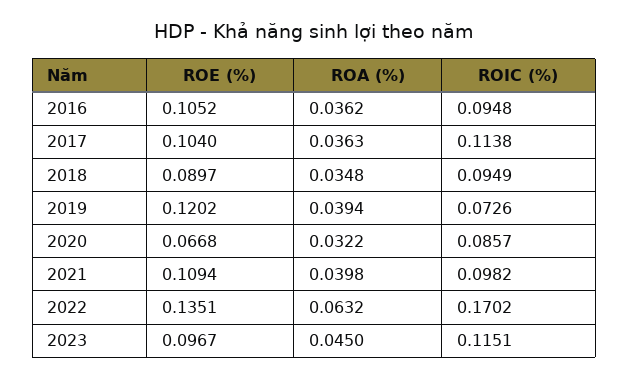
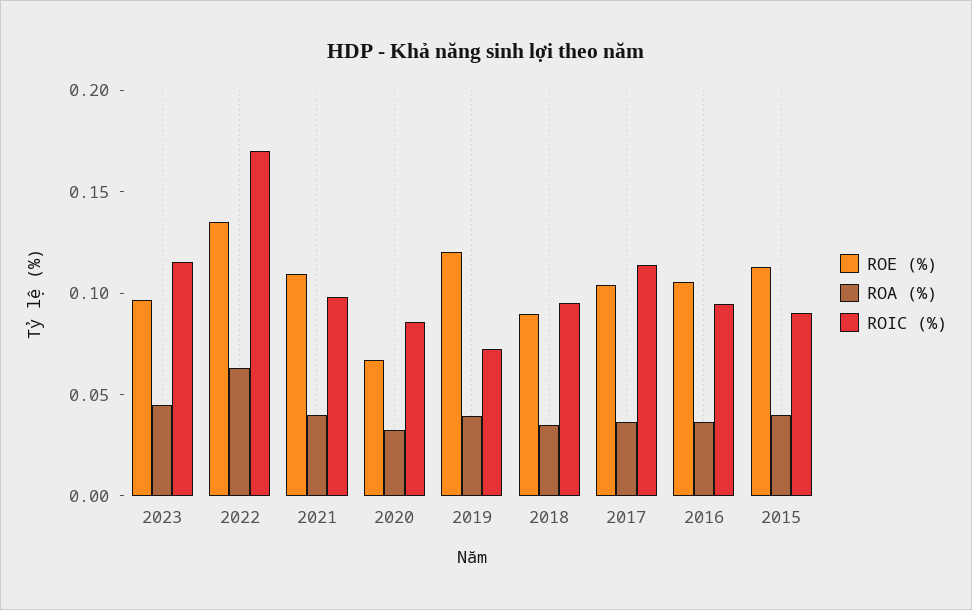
ROE (%), 2015: none -> 0.11
ROA (%), 2015: none -> 0.04
ROIC (%), 2015: none -> 0.09

